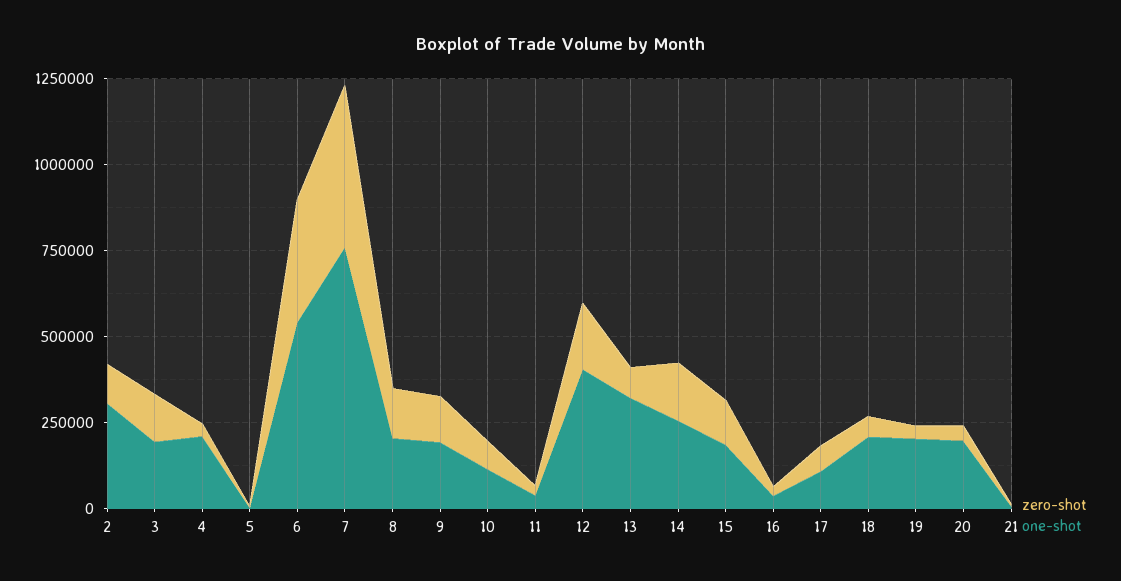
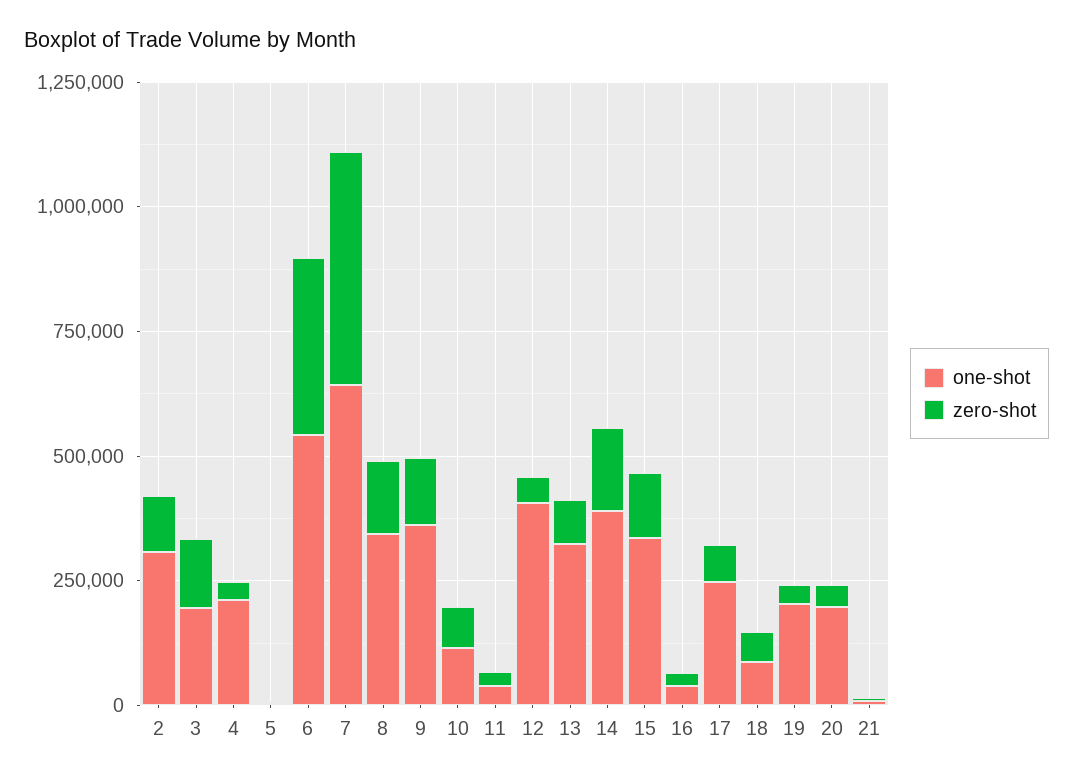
one-shot, 7: 750000 -> 650000
one-shot, 8: 200000 -> 350000
one-shot, 9: 200000 -> 350000
zero-shot, 12: 200000 -> 50000
one-shot, 14: 250000 -> 400000
one-shot, 15: 200000 -> 350000
one-shot, 17: 100000 -> 250000
one-shot, 18: 200000 -> 100000

